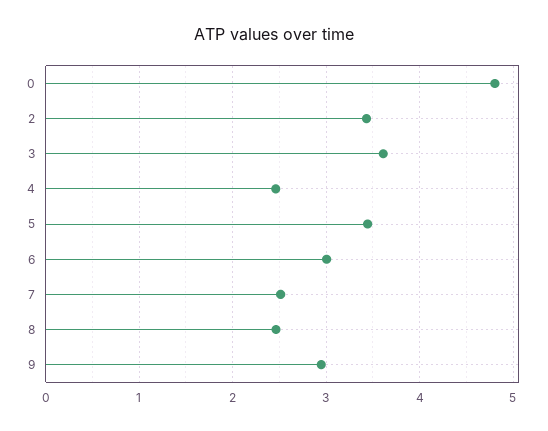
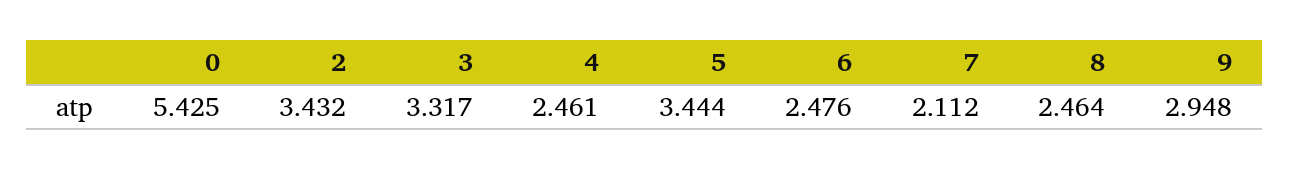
0: 4.8 -> 5.425
3: 3.6 -> 3.317
6: 3 -> 2.476
7: 2.5 -> 2.112

